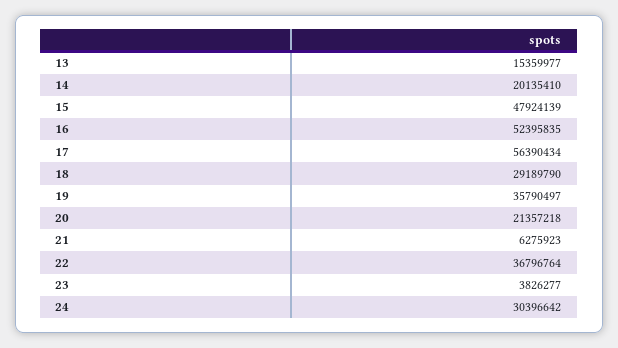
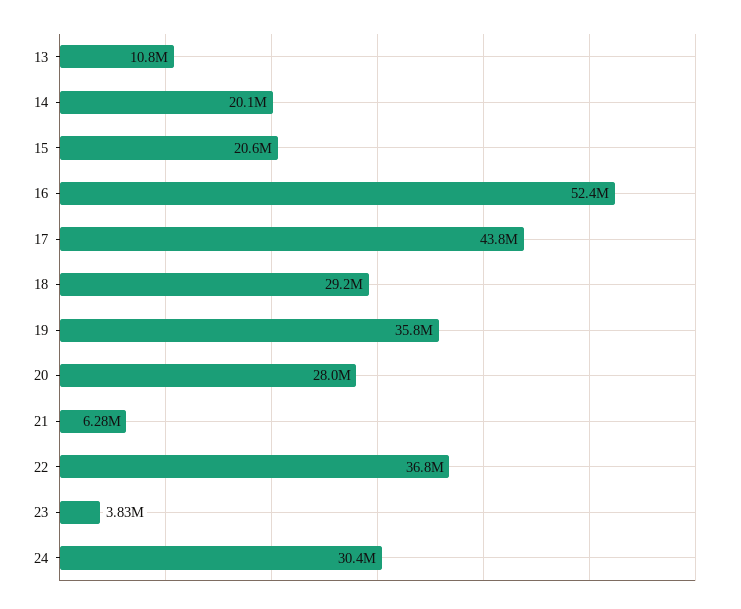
13: 15359977 -> 10800000
15: 47924139 -> 20600000
17: 56390434 -> 43800000
20: 21357218 -> 28000000

